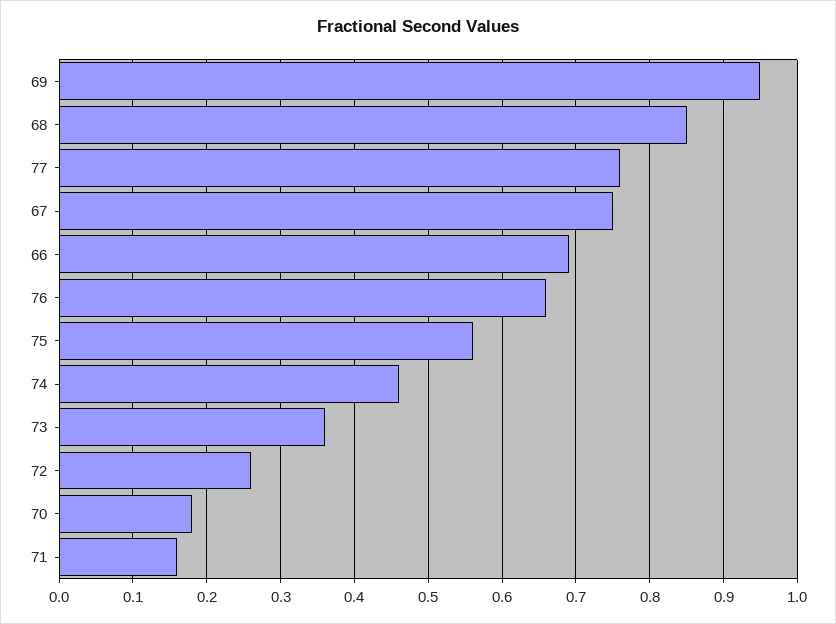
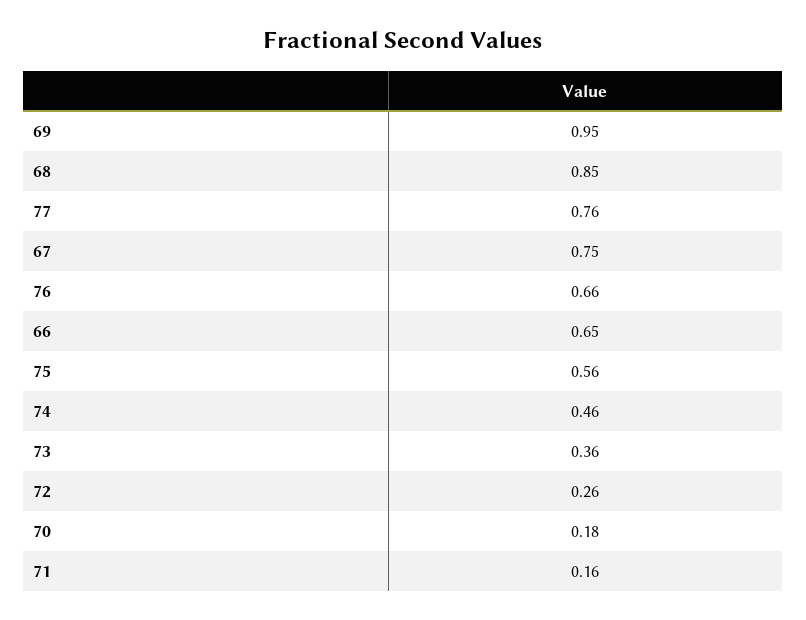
66: 0.69 -> 0.65

